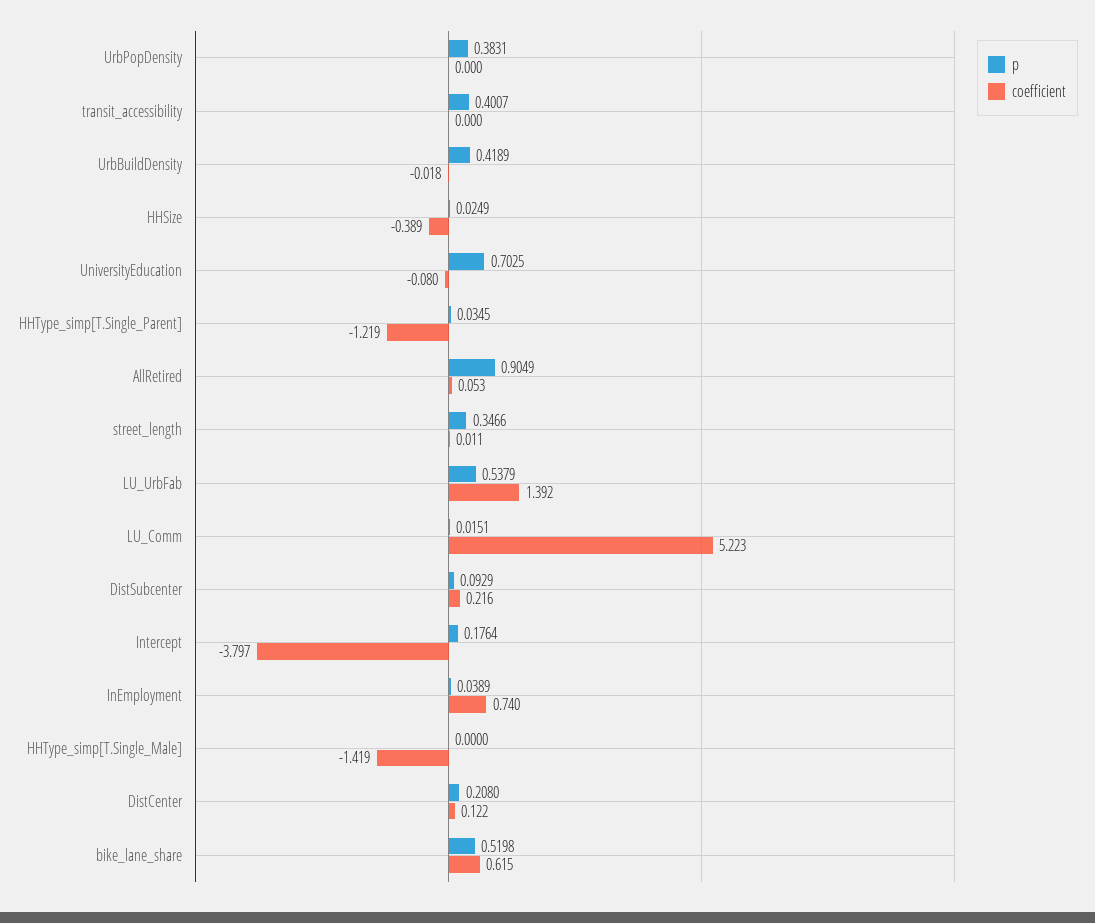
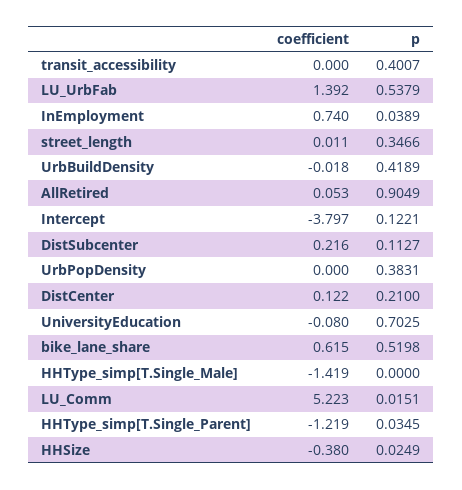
coefficient, HHSize: -0.389 -> -0.38
p, DistSubcenter: 0.0929 -> 0.1127
p, Intercept: 0.1764 -> 0.1221
p, DistCenter: 0.208 -> 0.21

